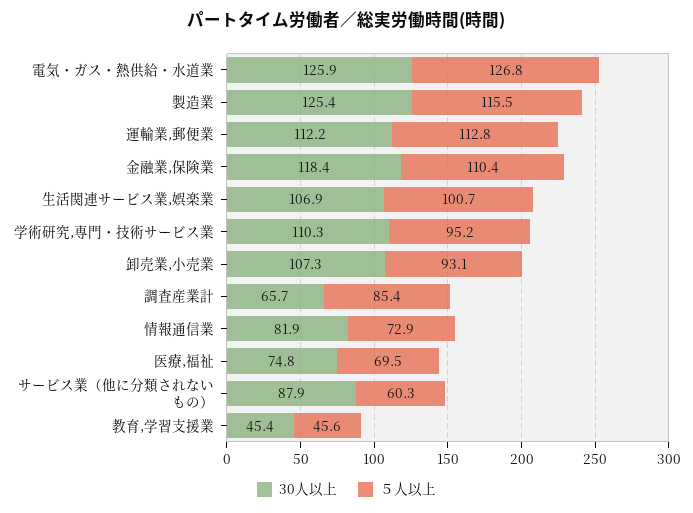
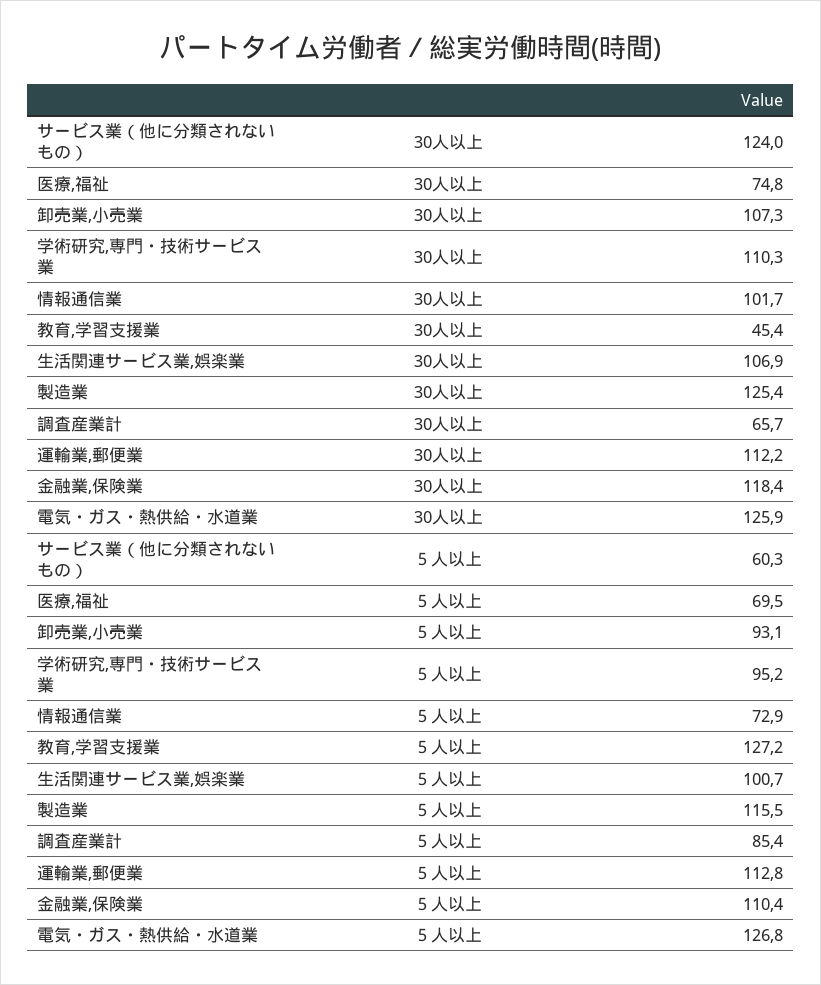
30人以上, 情報通信業: 81.9 -> 101.7
30人以上, サービス業（他に分類されないもの）: 87.9 -> 124
５人以上, 教育,学習支援業: 45.6 -> 127.2

